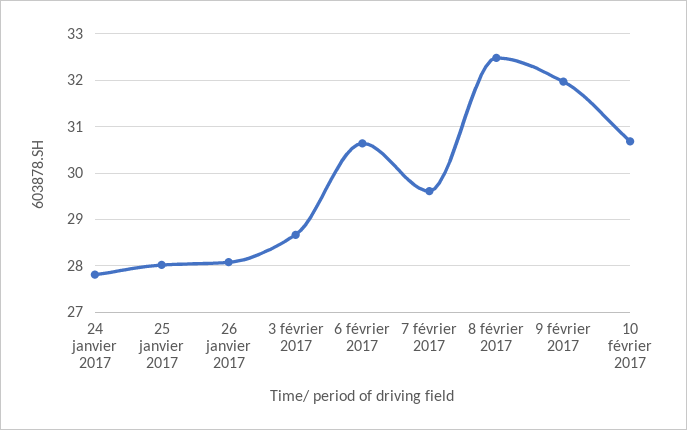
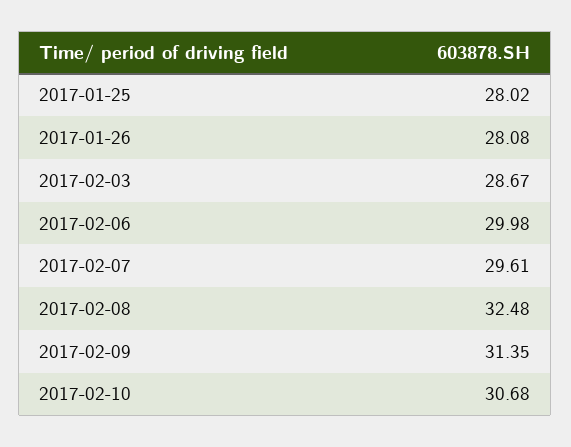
24 janvier 2017: 27.8 -> none
6 février 2017: 30.6 -> 29.98
9 février 2017: 32 -> 31.35

